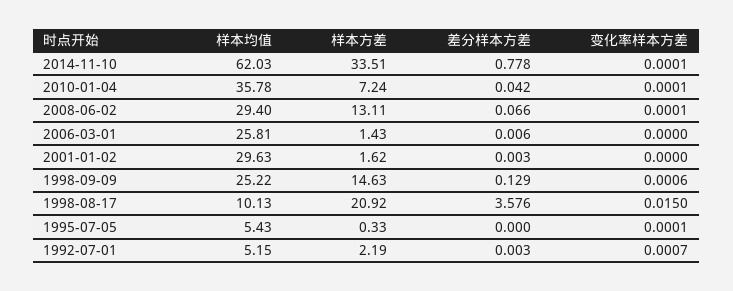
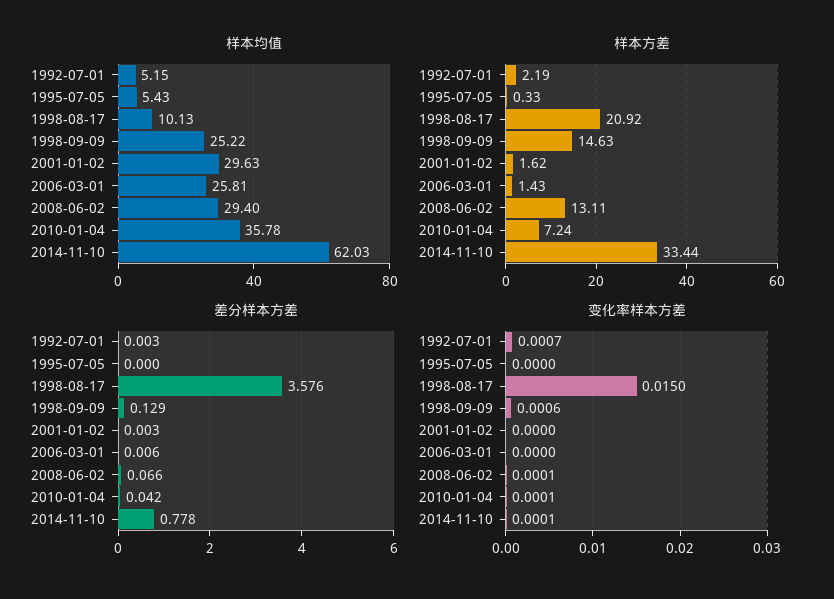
样本方差, 2014-11-10: 33.51 -> 33.44
变化率样本方差, 1995-07-05: 0.0001 -> 0

